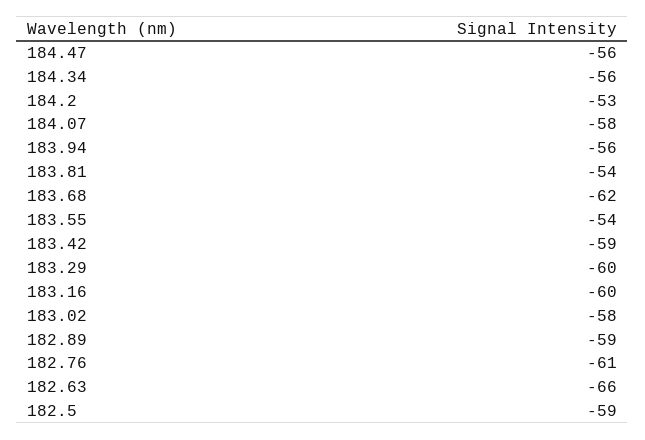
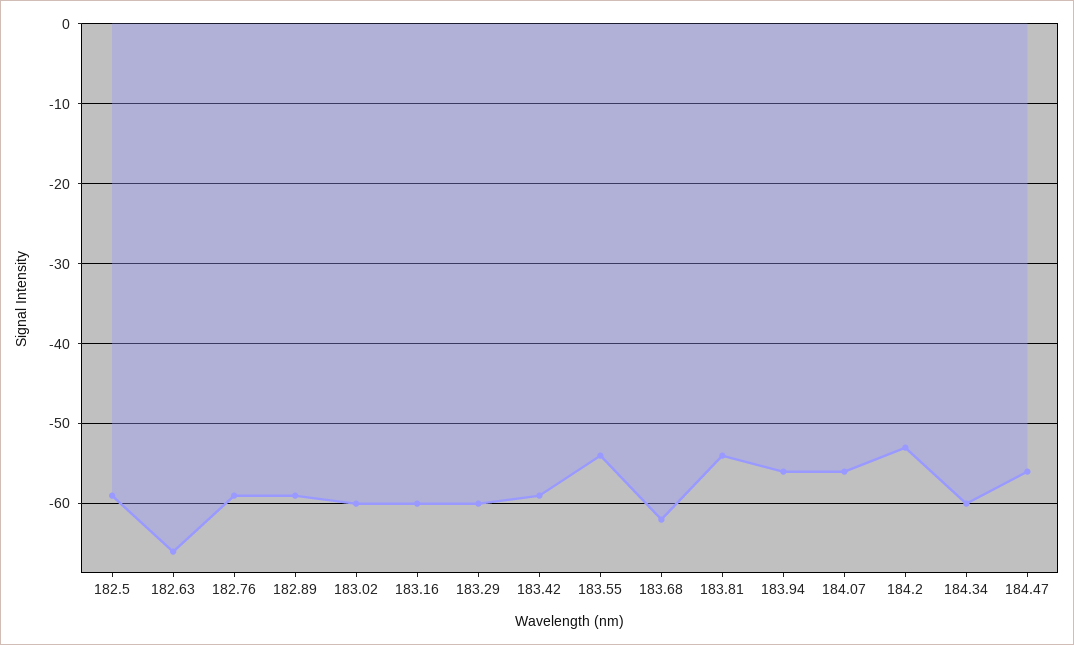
184.34: -56 -> -60
184.07: -58 -> -56
183.02: -58 -> -60
182.76: -61 -> -59

